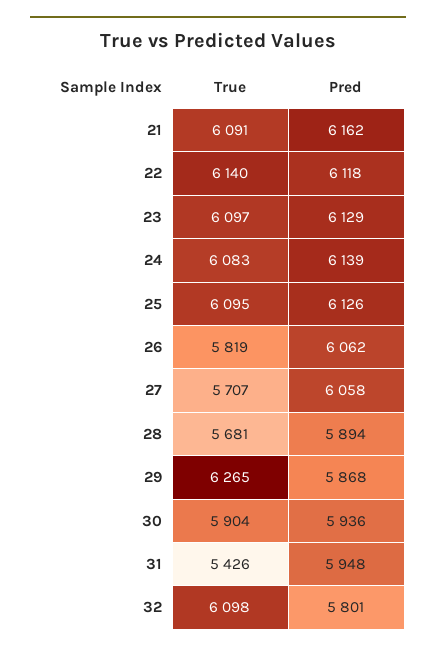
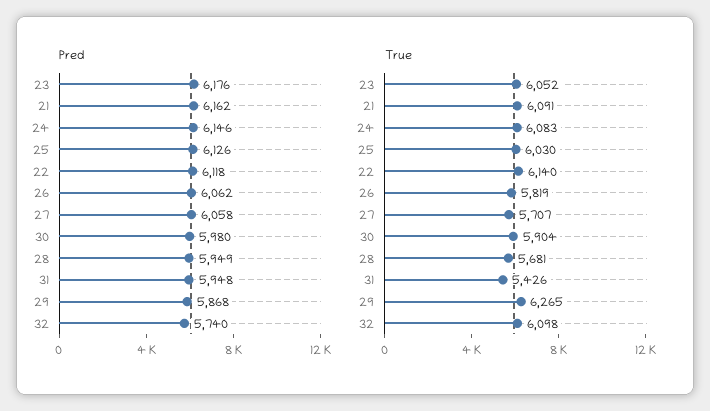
True, 23: 6097 -> 6052
Pred, 23: 6129 -> 6176
Pred, 24: 6139 -> 6146
True, 25: 6095 -> 6030
Pred, 28: 5894 -> 5949
Pred, 30: 5936 -> 5980
Pred, 32: 5801 -> 5740

